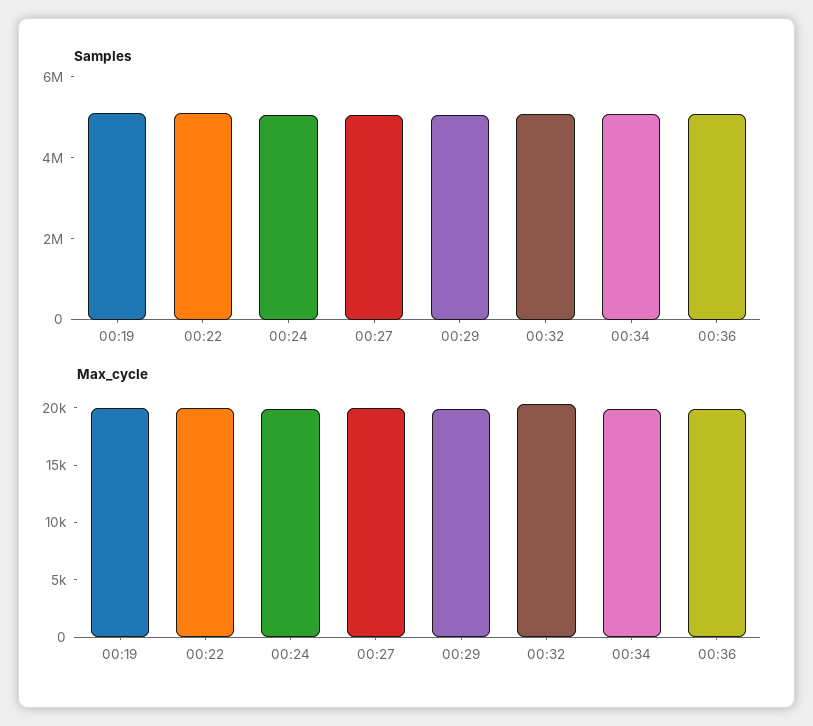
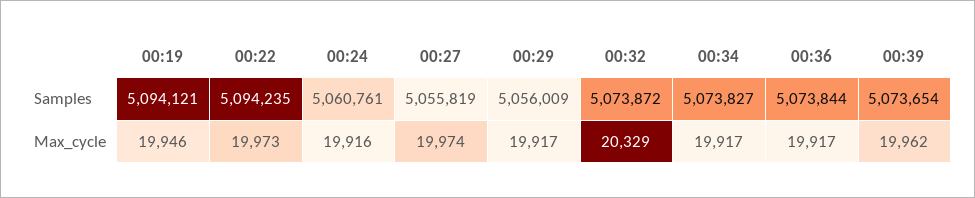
Samples, 00:39: none -> 5073654
Max_cycle, 00:39: none -> 19962

